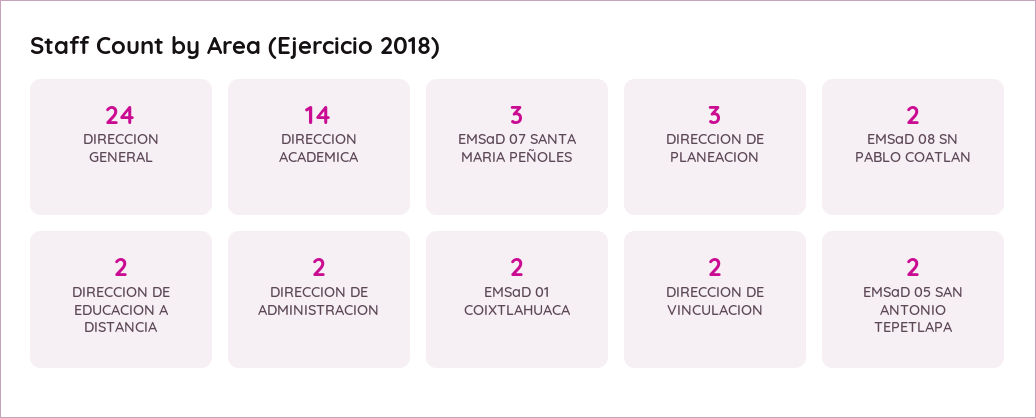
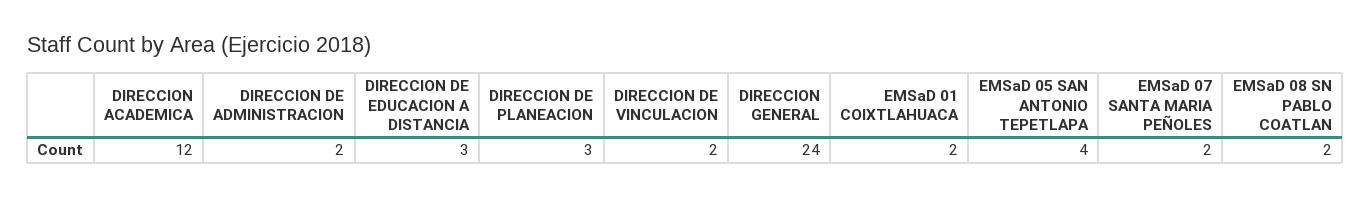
DIRECCION ACADEMICA: 14 -> 12
EMSaD 07 SANTA MARIA PEÑOLES: 3 -> 2
DIRECCION DE EDUCACION A DISTANCIA: 2 -> 3
EMSaD 05 SAN ANTONIO TEPETLAPA: 2 -> 4

